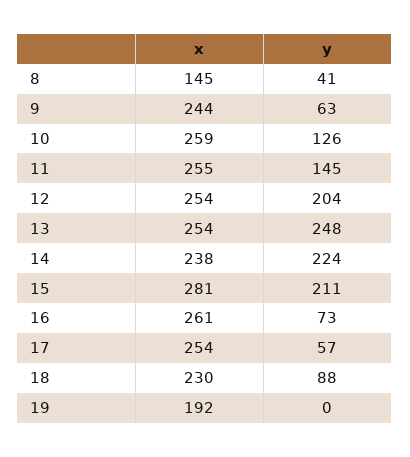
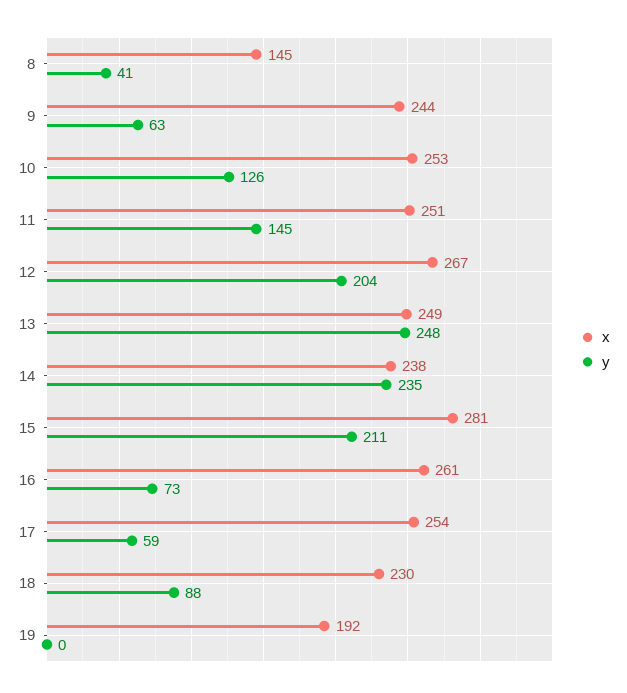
x, 10: 259 -> 253
x, 11: 255 -> 251
x, 12: 254 -> 267
x, 13: 254 -> 249
y, 14: 224 -> 235
y, 17: 57 -> 59

